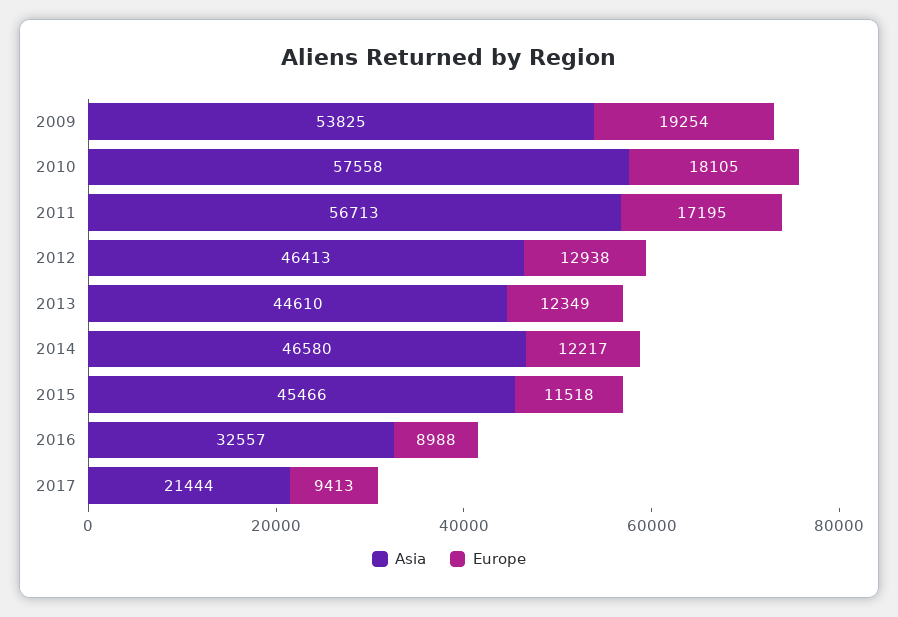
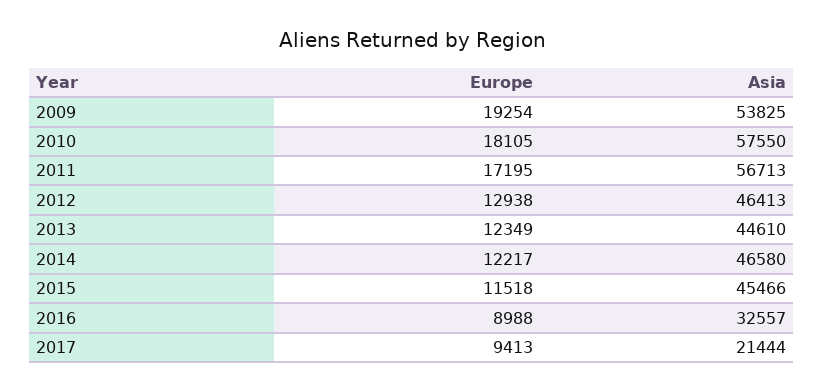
Asia, 2010: 57558 -> 57550

